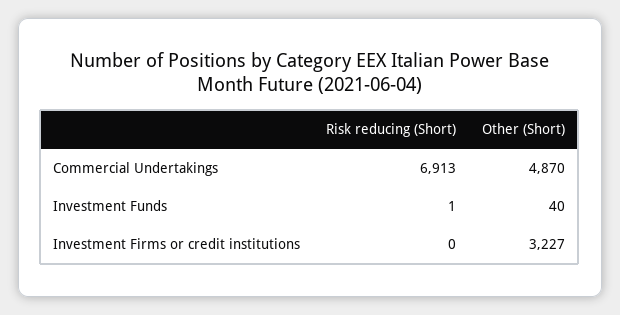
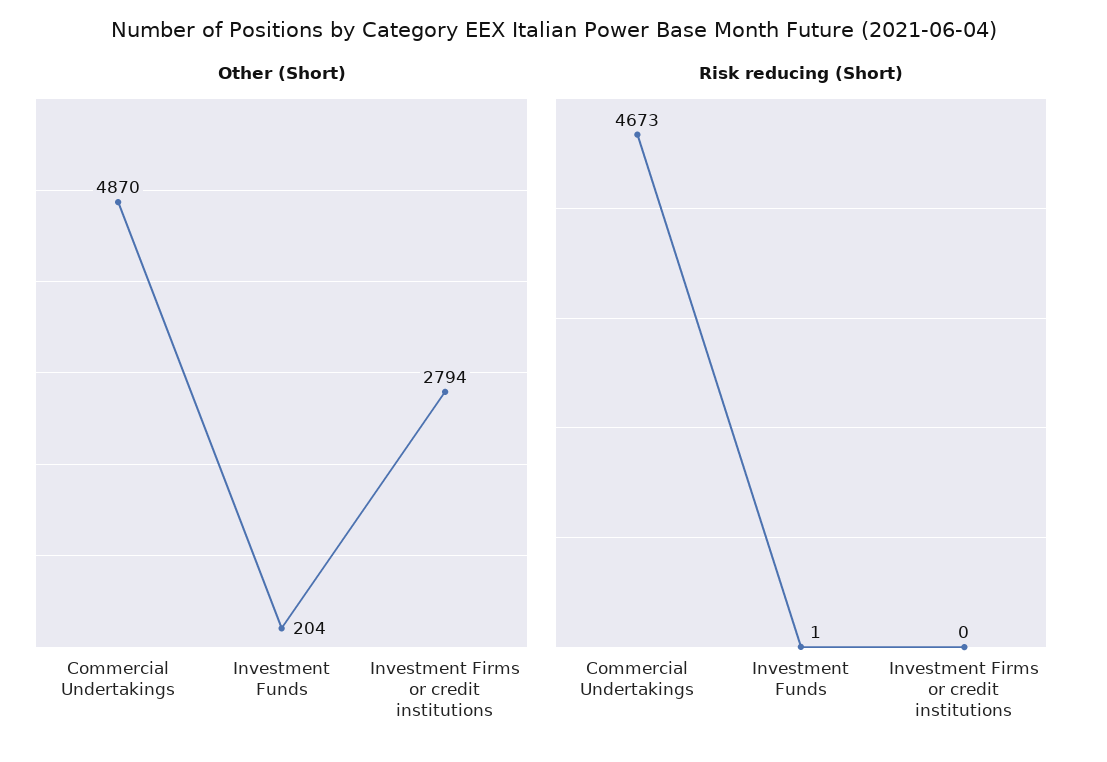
Risk reducing (Short), Commercial Undertakings: 6913 -> 4673
Other (Short), Investment Funds: 40 -> 204
Other (Short), Investment Firms or credit institutions: 3227 -> 2794

